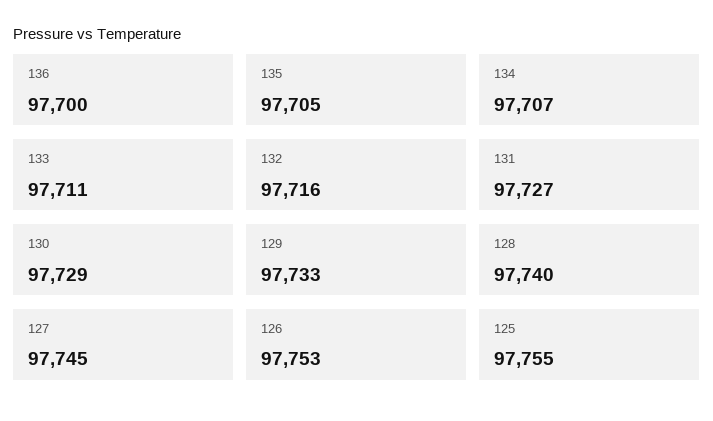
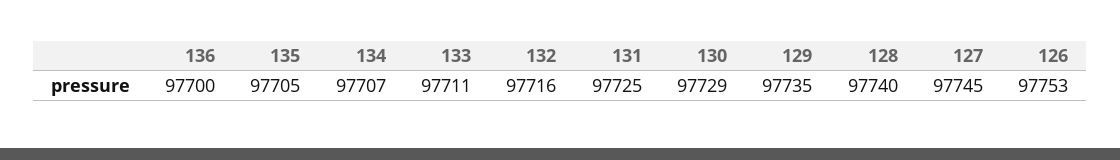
131: 97727 -> 97725
129: 97733 -> 97735
125: 97755 -> none

